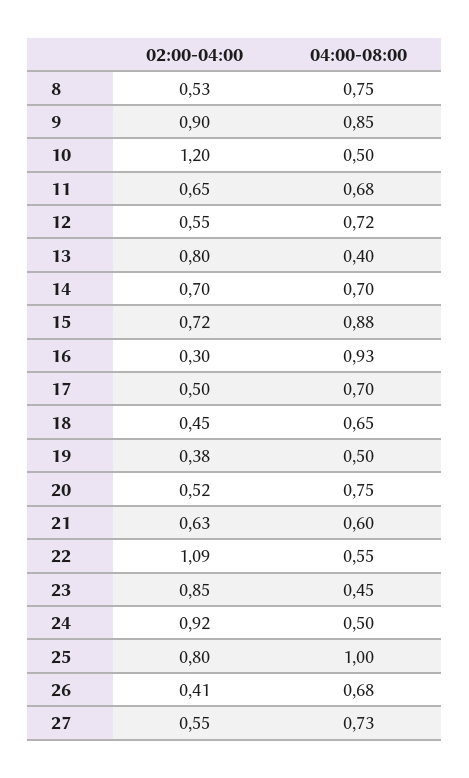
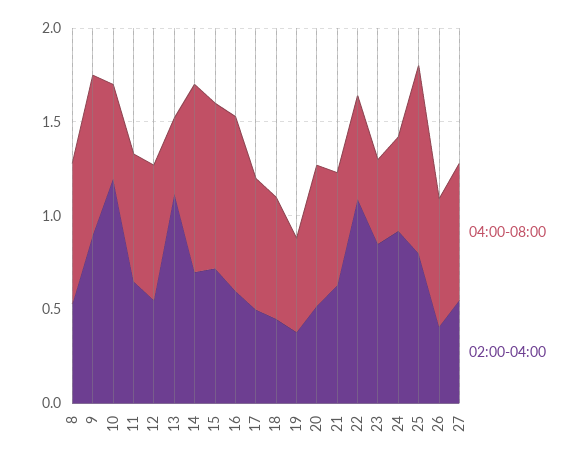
02:00-04:00, 13: 0.8 -> 1.1
04:00-08:00, 14: 0.7 -> 1
02:00-04:00, 16: 0.3 -> 0.6

